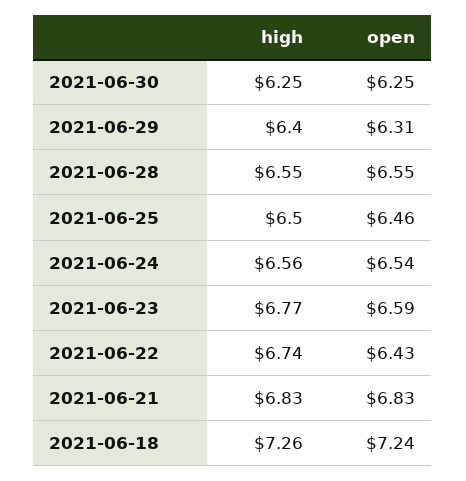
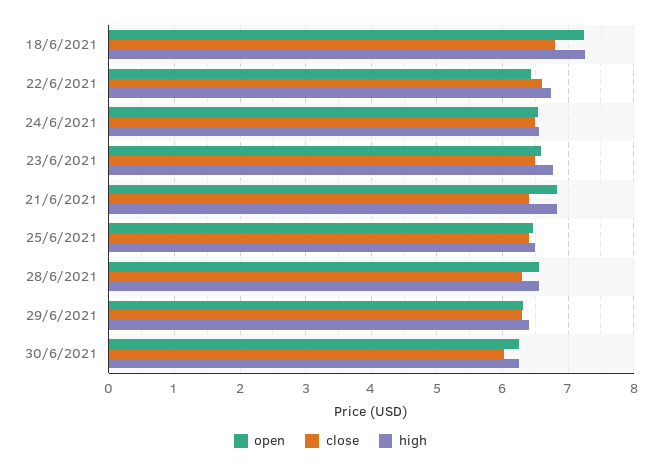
close, 2021-06-18: none -> 6.8
close, 2021-06-22: none -> 6.6
close, 2021-06-24: none -> 6.5
close, 2021-06-23: none -> 6.5
close, 2021-06-21: none -> 6.4
close, 2021-06-25: none -> 6.4
close, 2021-06-28: none -> 6.3
close, 2021-06-29: none -> 6.3
close, 2021-06-30: none -> 6

